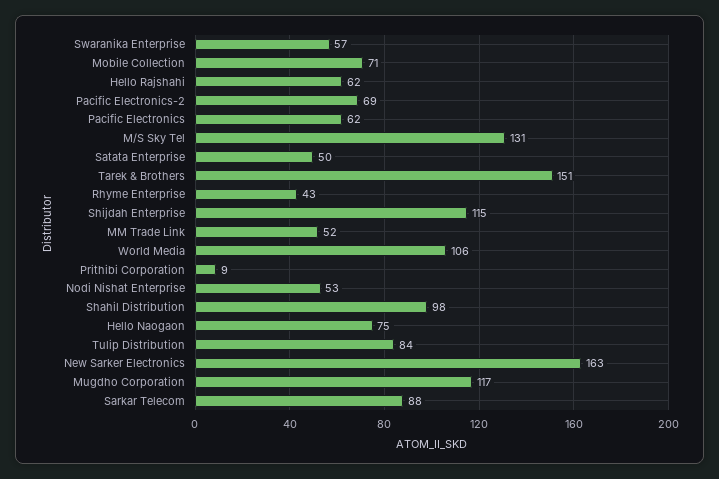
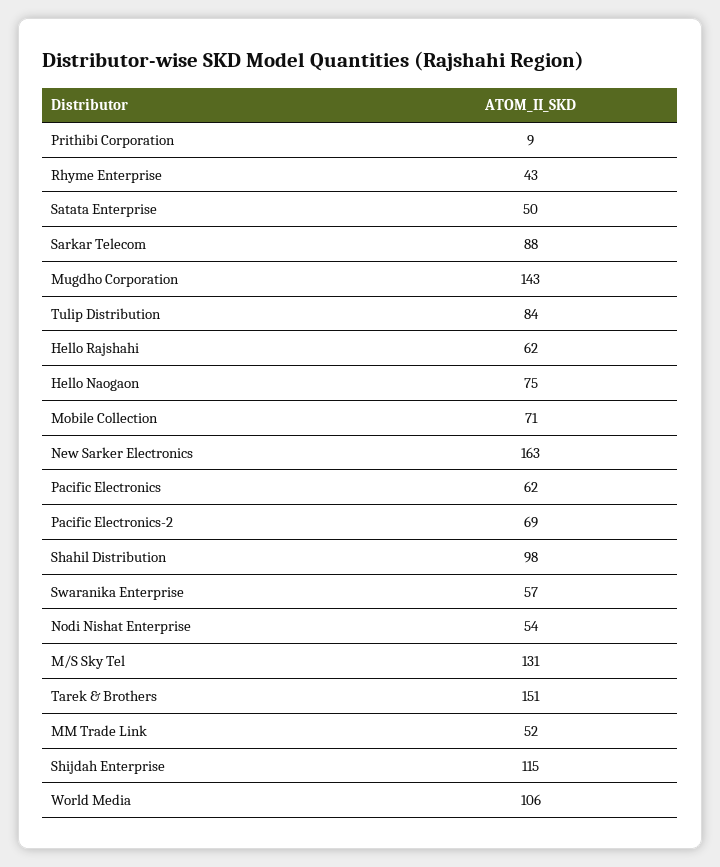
Nodi Nishat Enterprise: 53 -> 54
Mugdho Corporation: 117 -> 143

